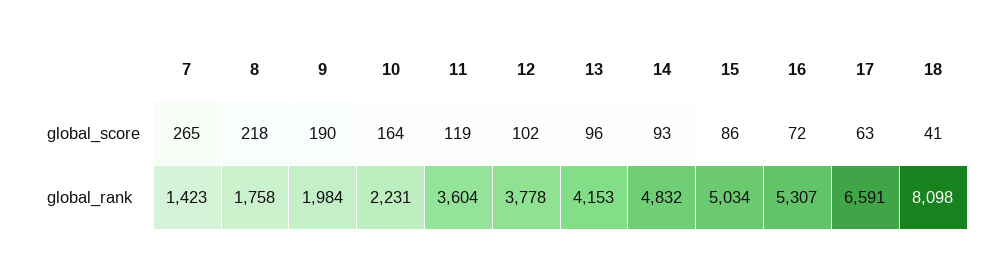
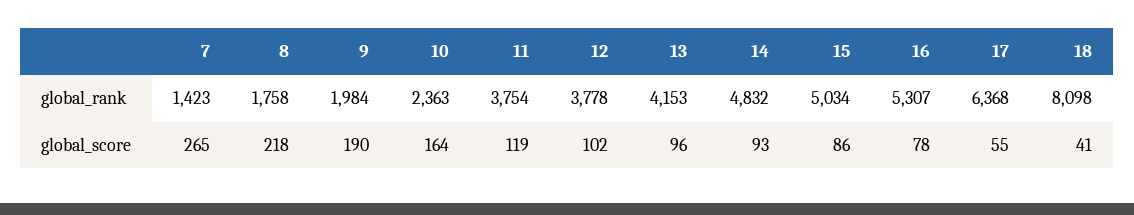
16, global_score: 72 -> 78
17, global_score: 63 -> 55
10, global_rank: 2231 -> 2363
11, global_rank: 3604 -> 3754
17, global_rank: 6591 -> 6368

